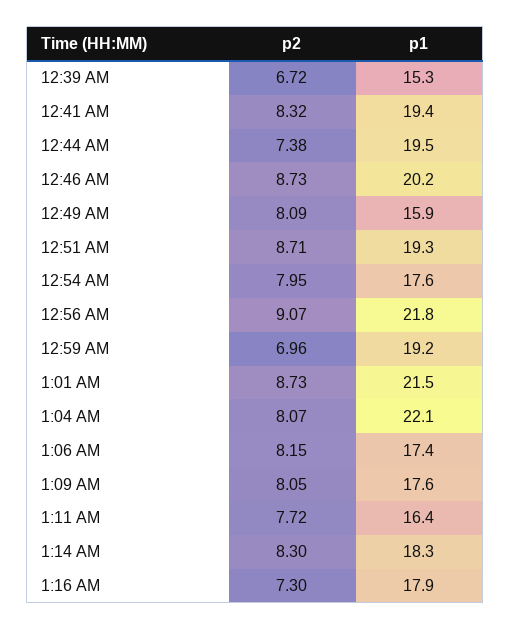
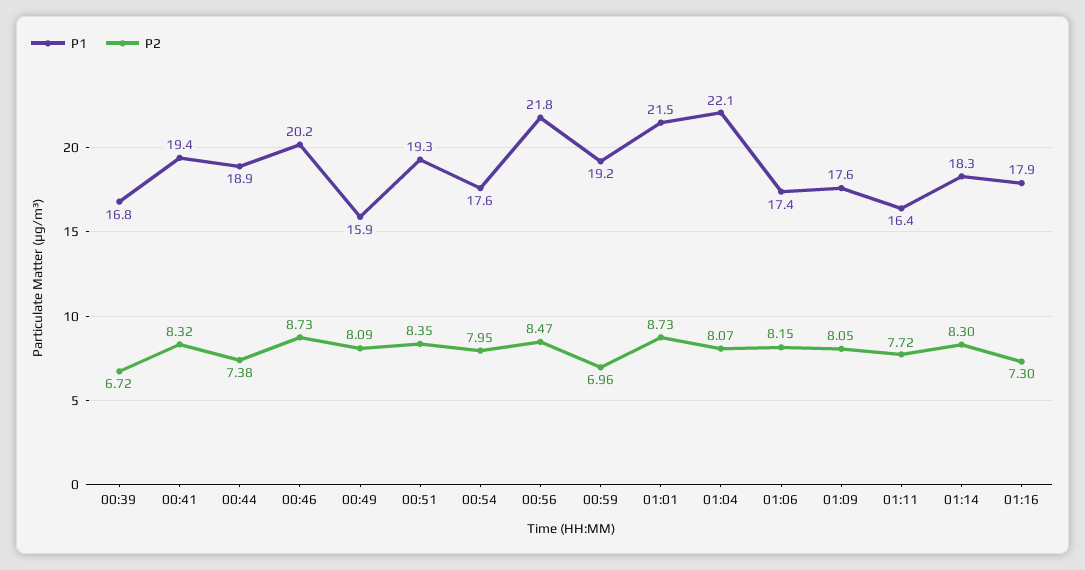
p1, 12:39 AM: 15.3 -> 16.8
p1, 12:44 AM: 19.5 -> 18.9
p2, 12:51 AM: 8.71 -> 8.35
p2, 12:56 AM: 9.07 -> 8.47

